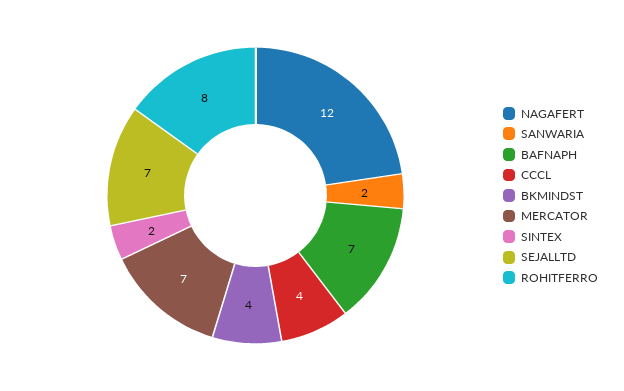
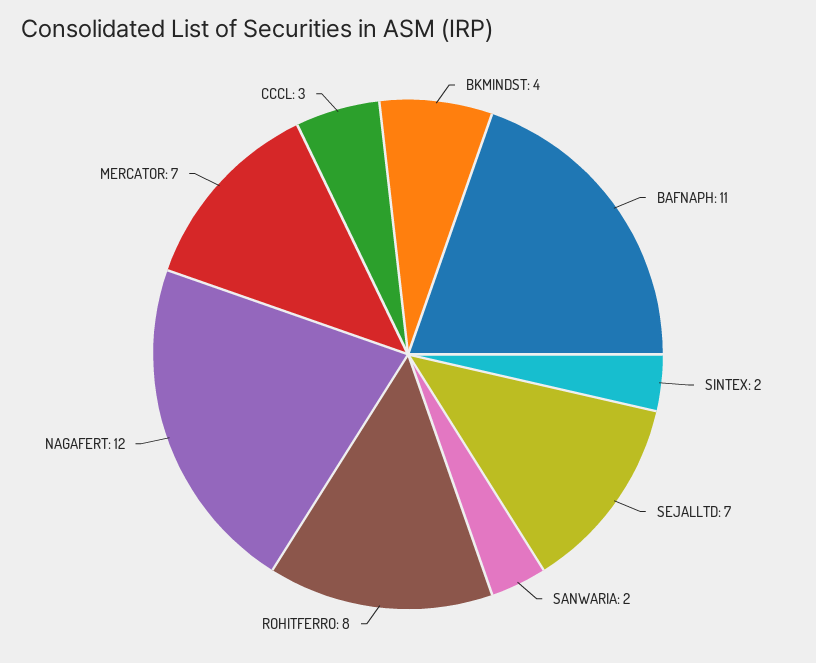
BAFNAPH: 7 -> 11
CCCL: 4 -> 3

